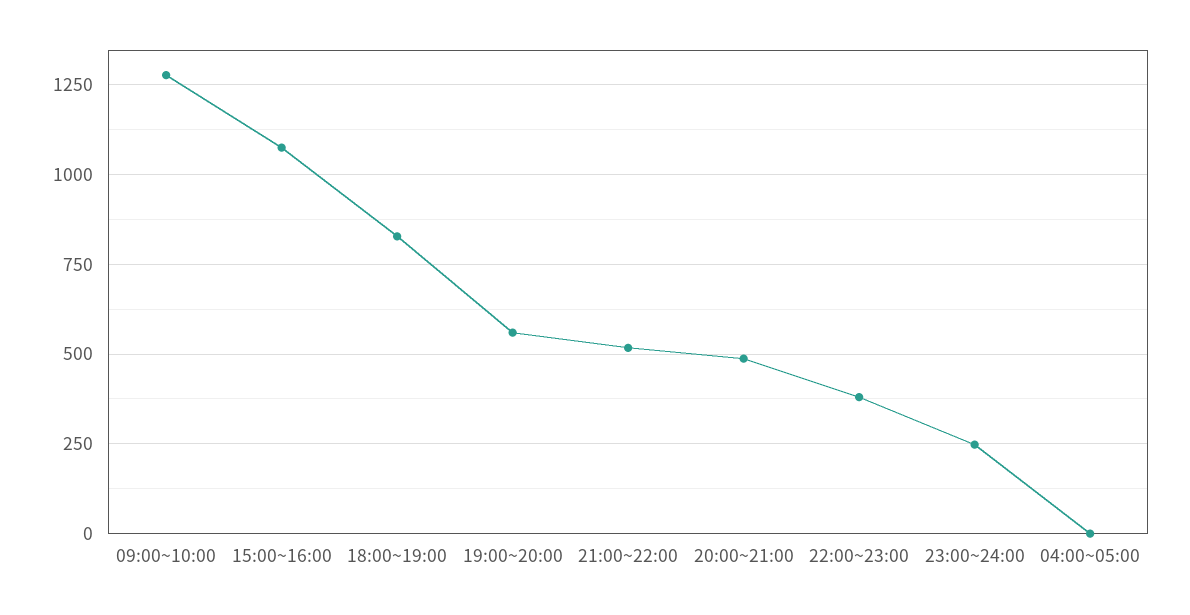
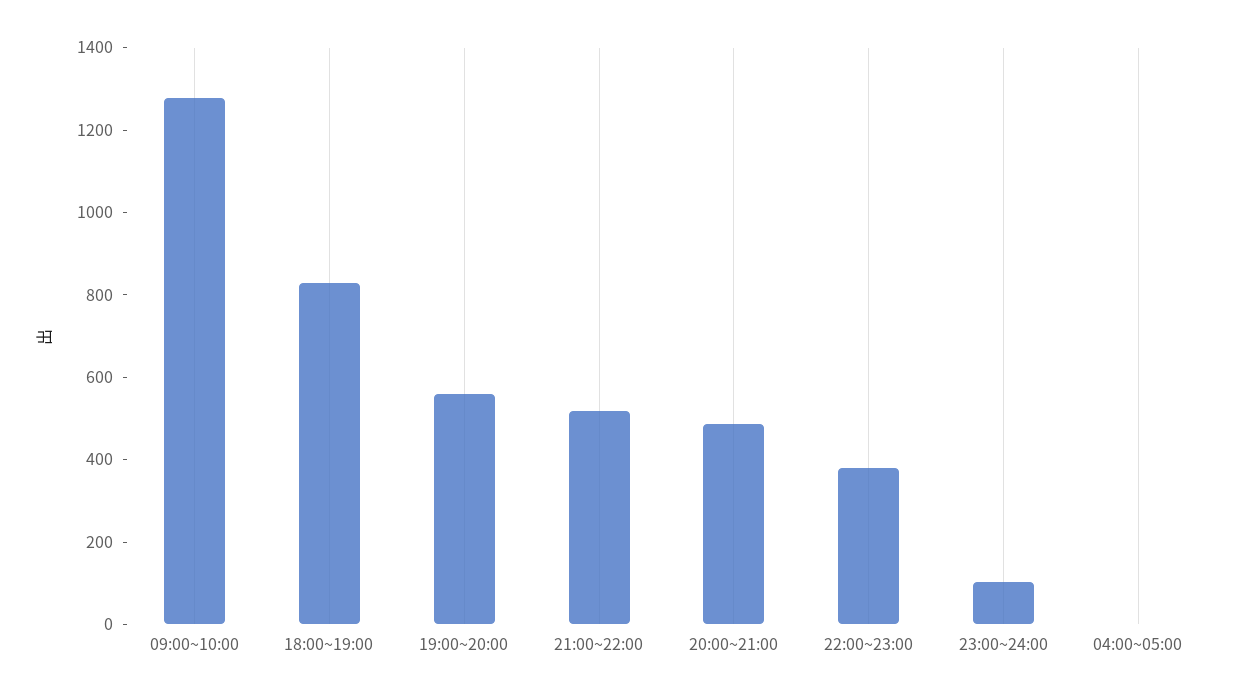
15:00~16:00: 1075 -> none
23:00~24:00: 250 -> 100

